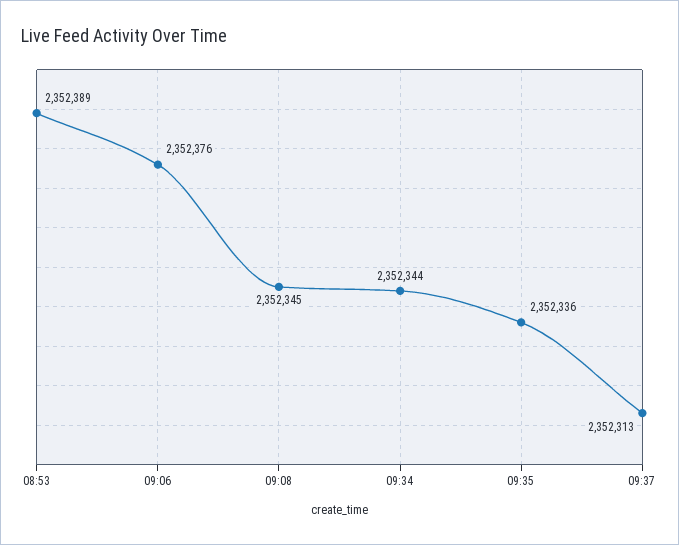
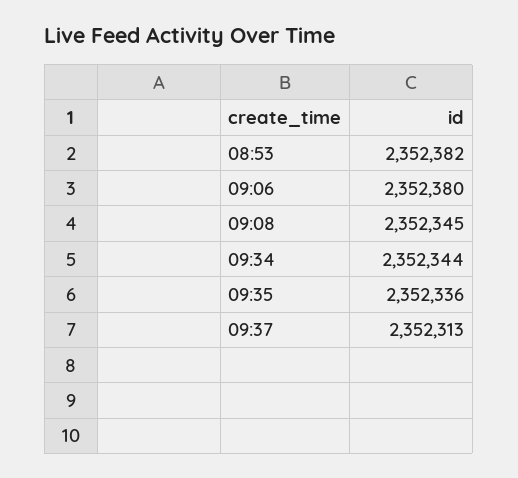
08:53: 2352389 -> 2352382
09:06: 2352376 -> 2352380

